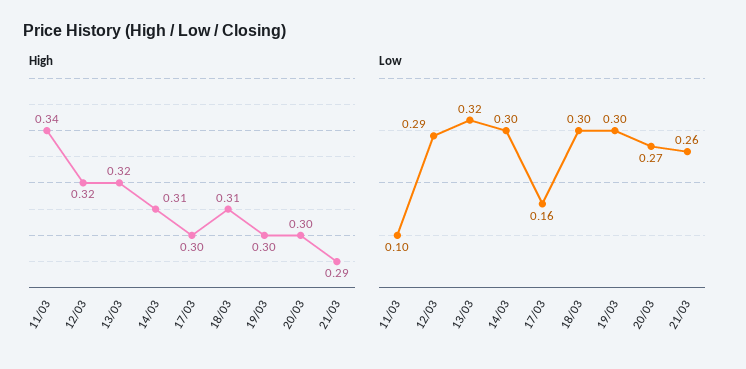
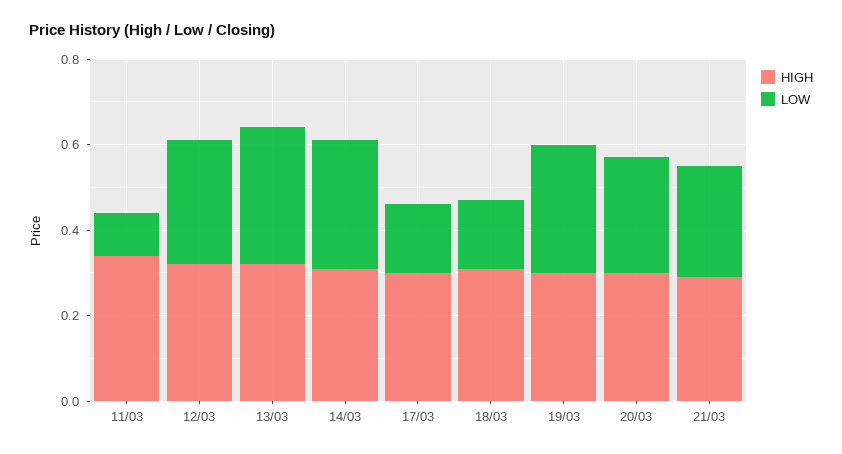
Low, 18/03: 0.3 -> 0.15

